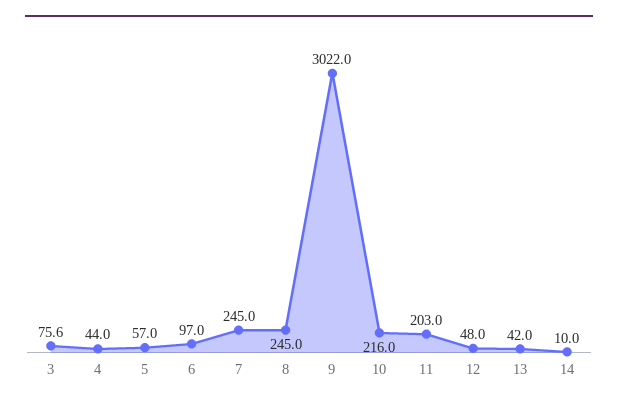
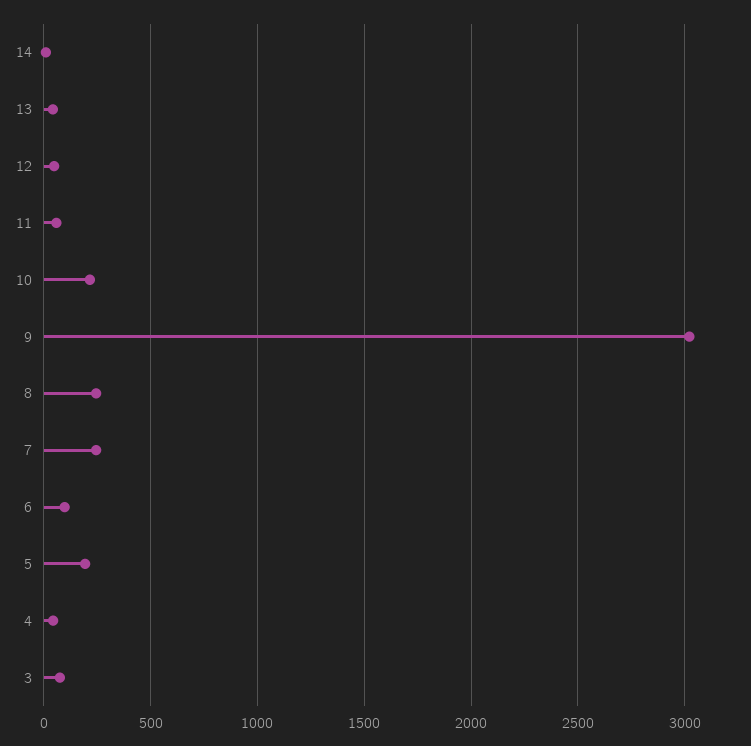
5: 57 -> 200
11: 203 -> 50

